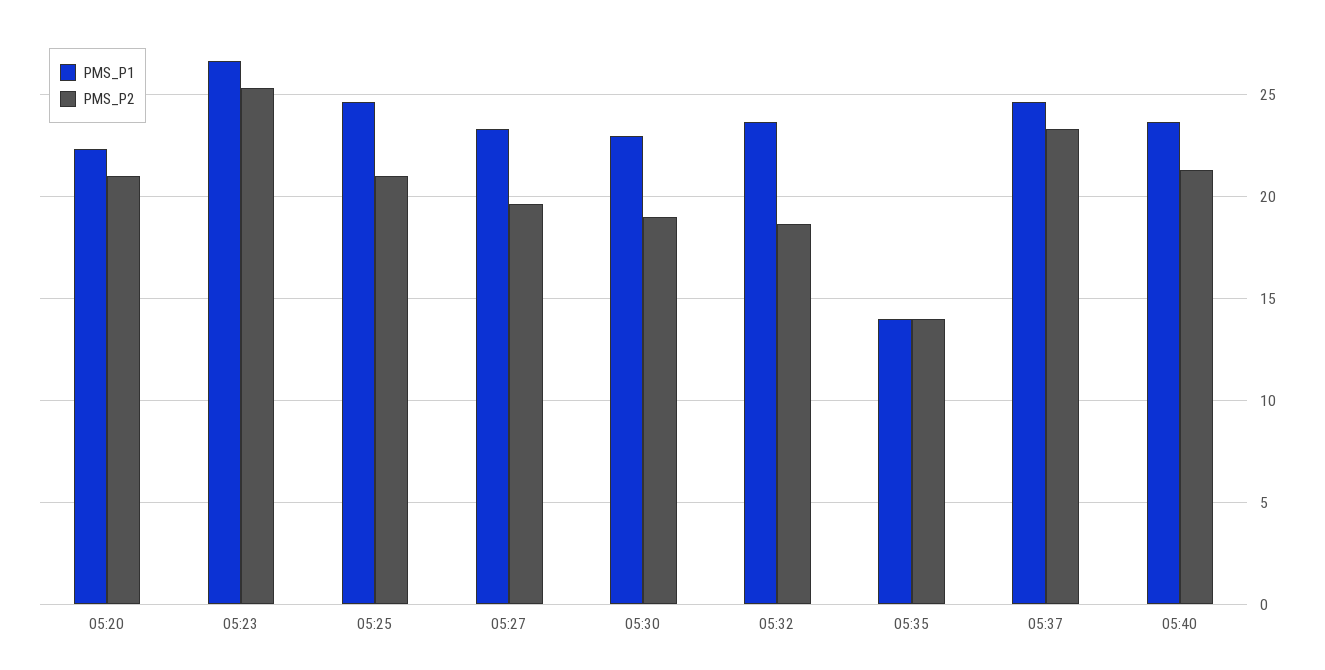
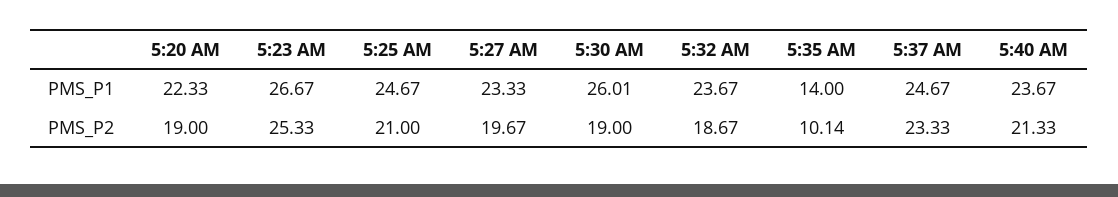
PMS_P2, 05:20: 21 -> 19
PMS_P1, 05:30: 23 -> 26.01
PMS_P2, 05:35: 14 -> 10.14

